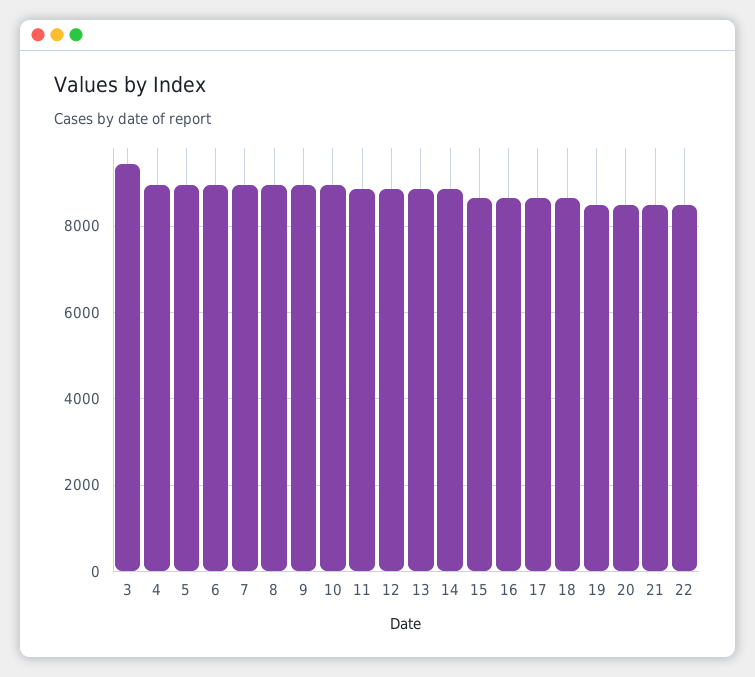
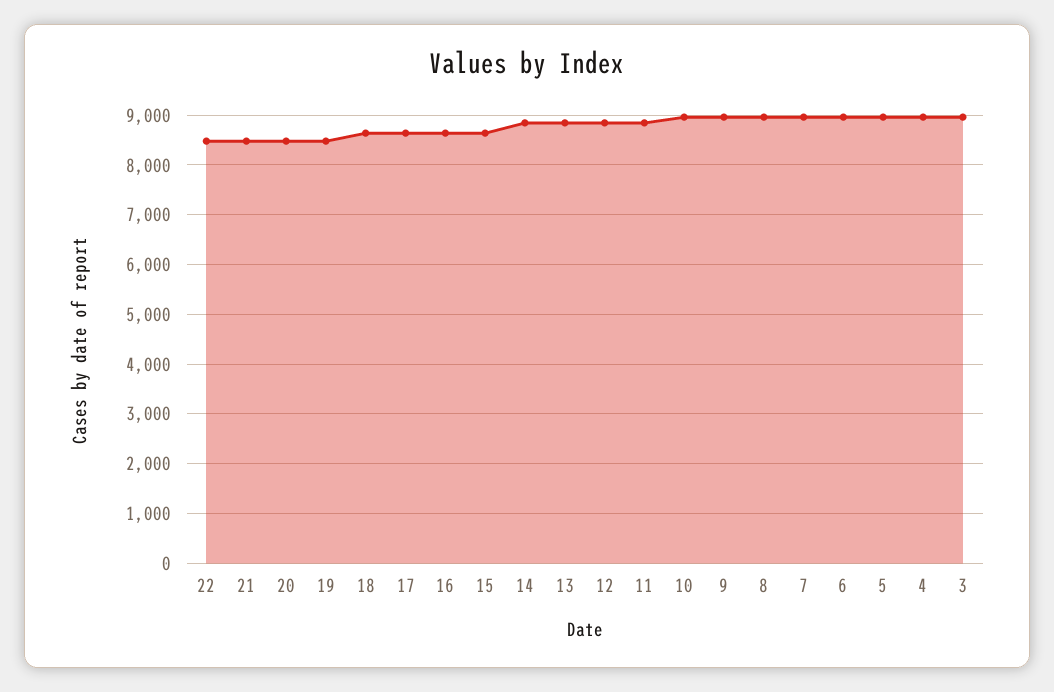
3: 9400 -> 9000

